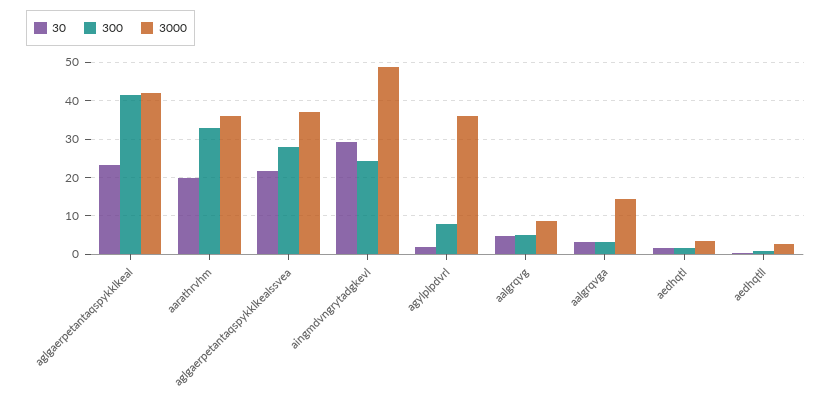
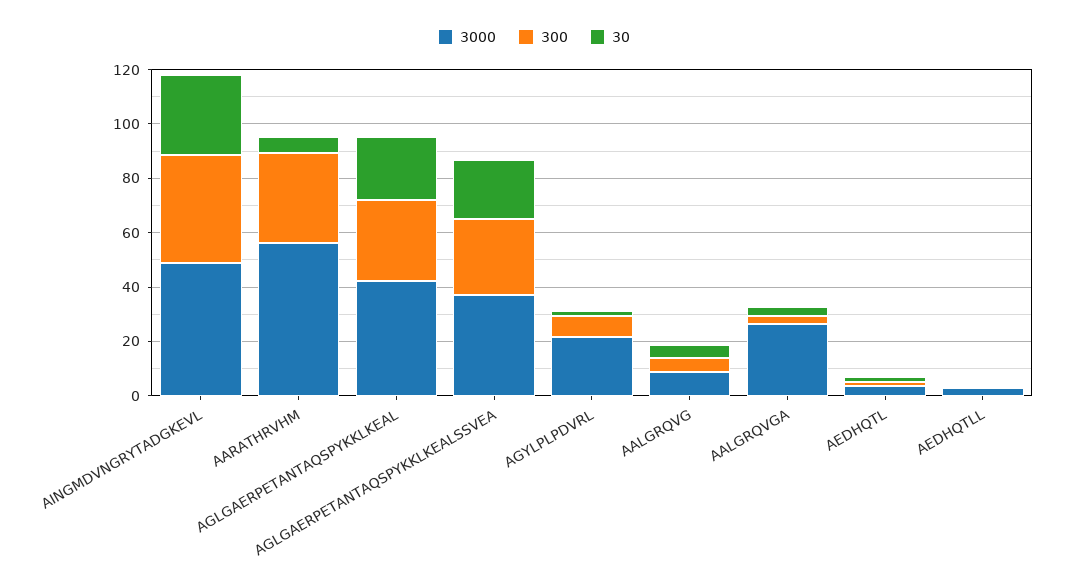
300, aglgaerpetantaqspykklkeal: 42 -> 30
30, aarathrvhm: 20 -> 5
3000, aarathrvhm: 36 -> 55
300, aingmdvngrytadgkevl: 24 -> 40
3000, agylplpdvrl: 36 -> 20
3000, aalgrqvga: 14 -> 25

